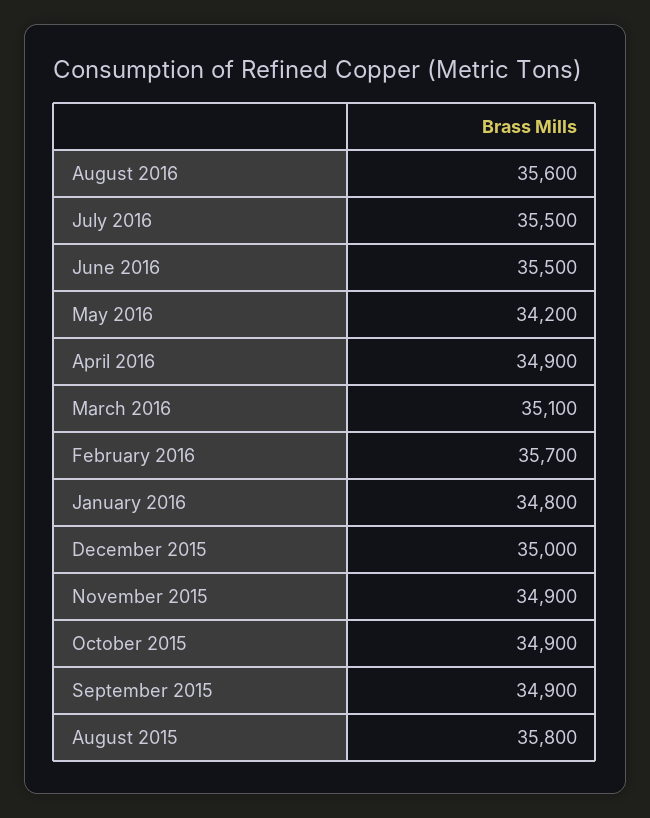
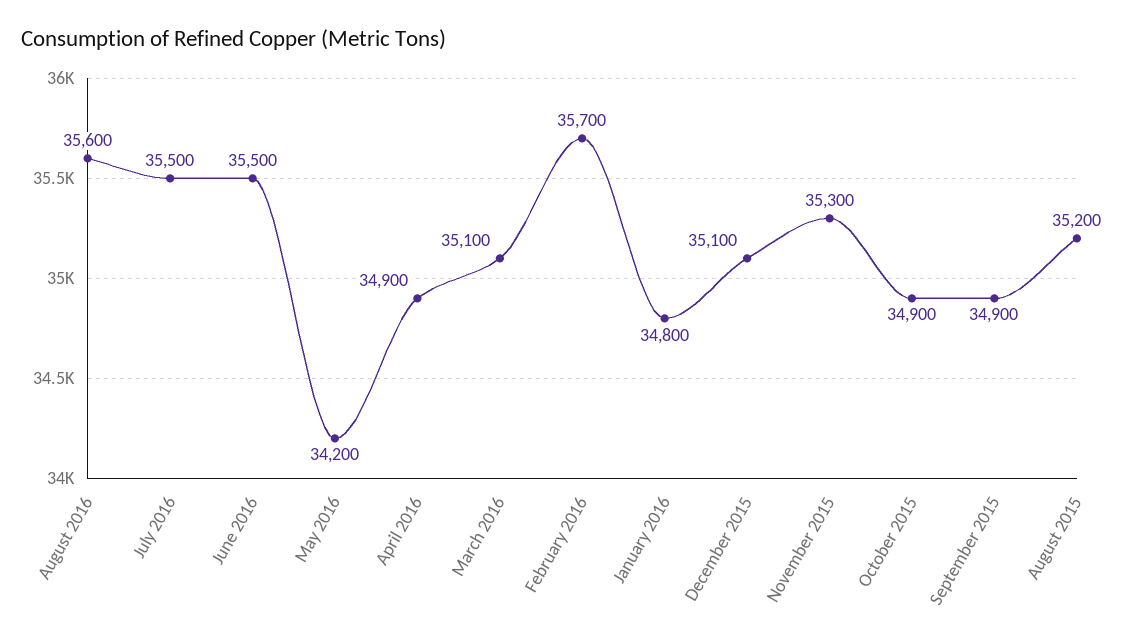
December 2015: 35000 -> 35100
November 2015: 34900 -> 35300
August 2015: 35800 -> 35200

